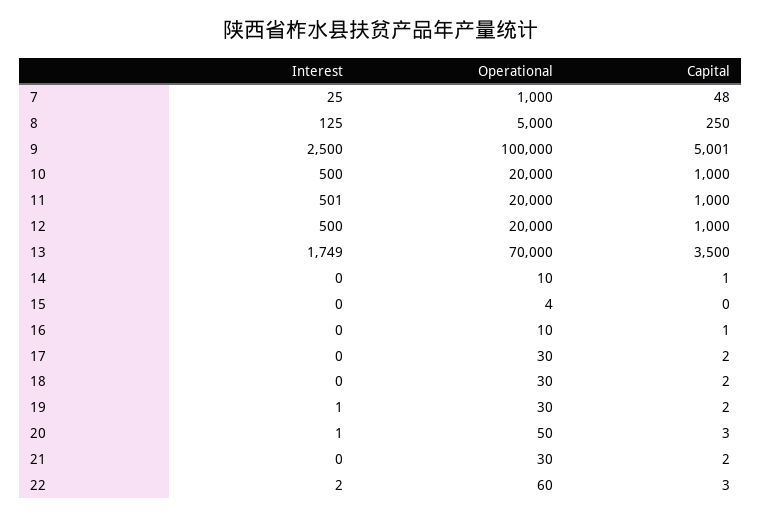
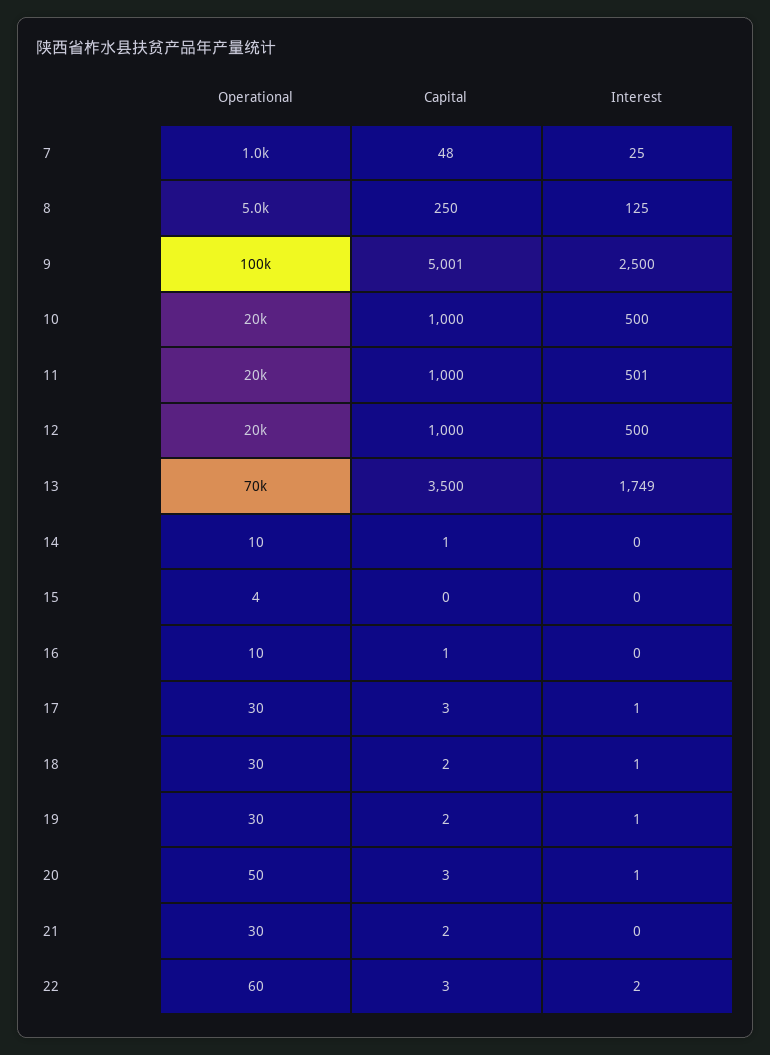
Interest, 17: 0 -> 1
Capital, 17: 2 -> 3
Interest, 18: 0 -> 1

